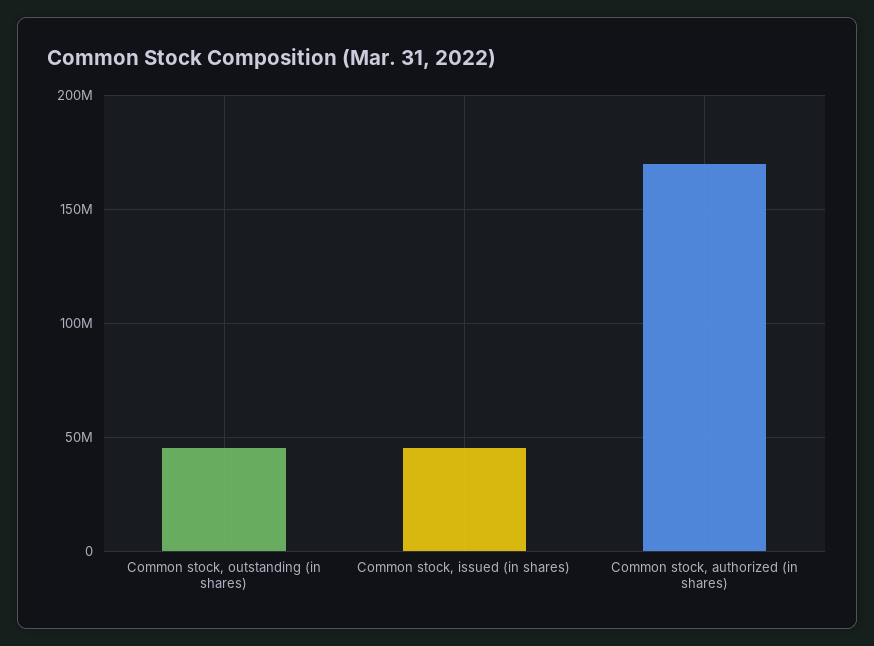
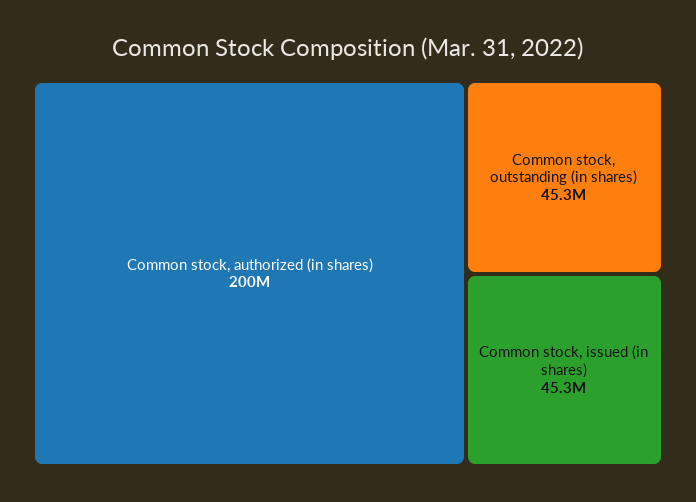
Common stock, authorized (in shares): 170000000 -> 200000000

